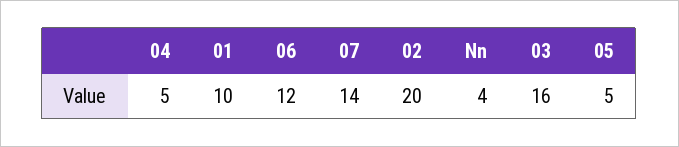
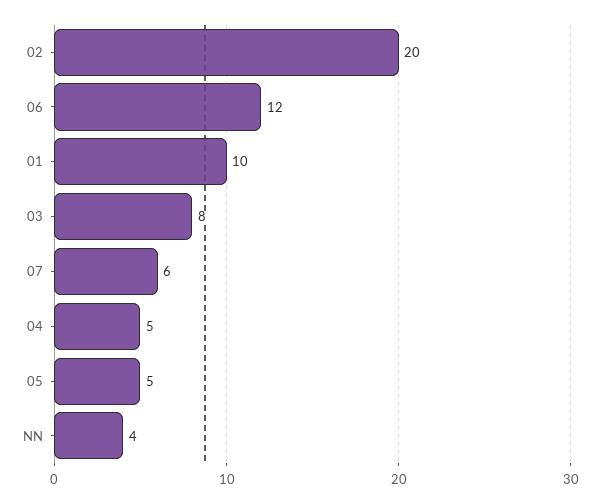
07: 14 -> 6
03: 16 -> 8

